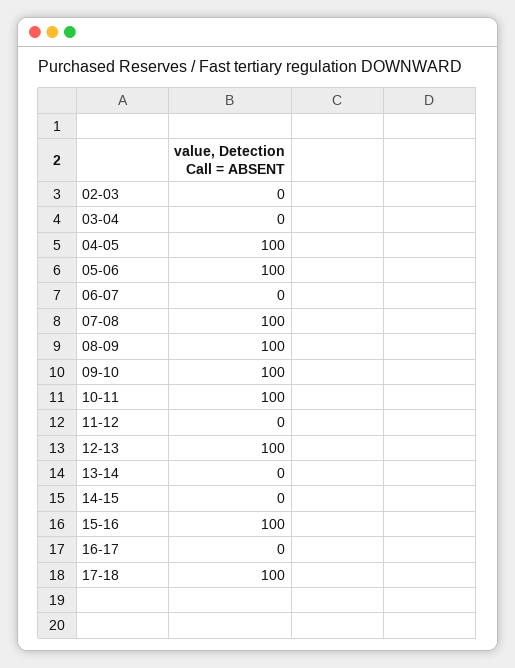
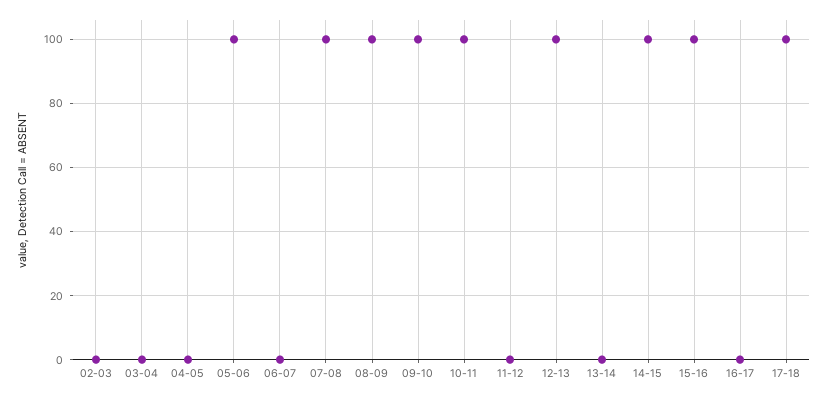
04-05: 100 -> 0
14-15: 0 -> 100

